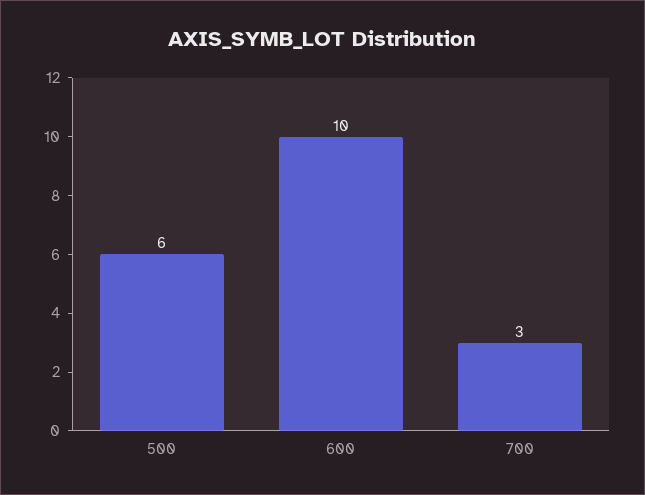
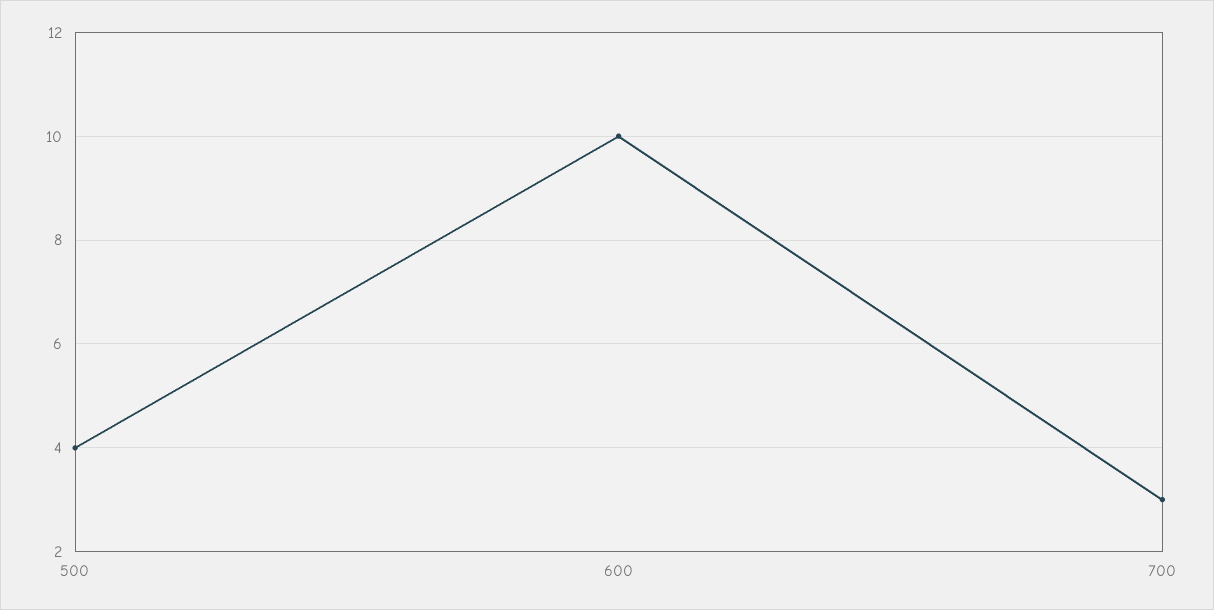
500: 6 -> 4

